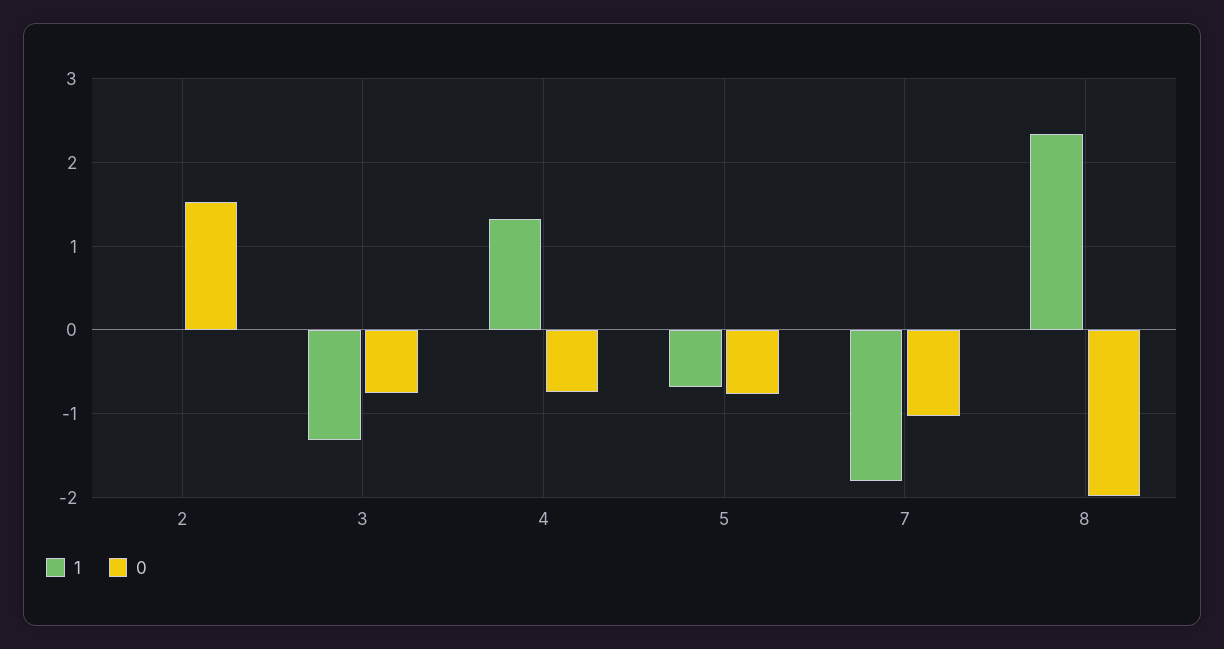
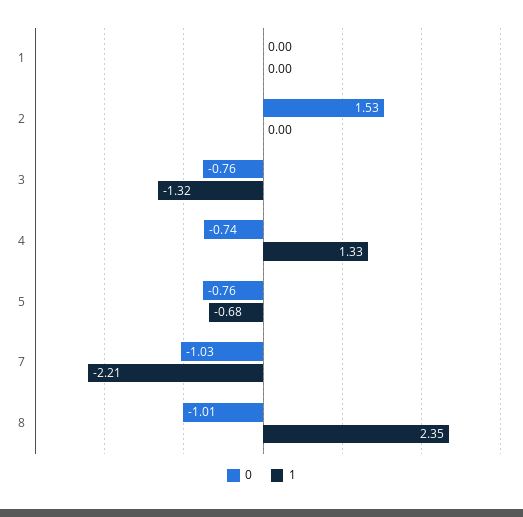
1, 7: -1.8 -> -2.21
0, 8: -2 -> -1.01
0, 1: none -> 0
1, 1: none -> 0

